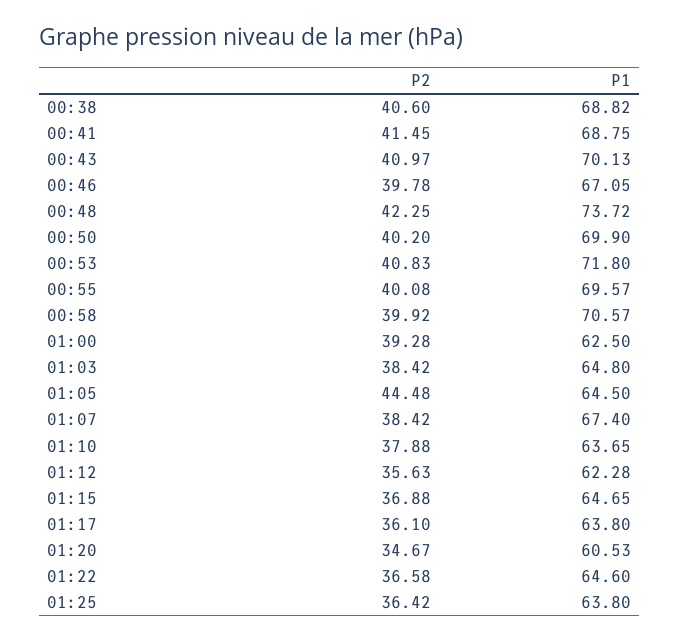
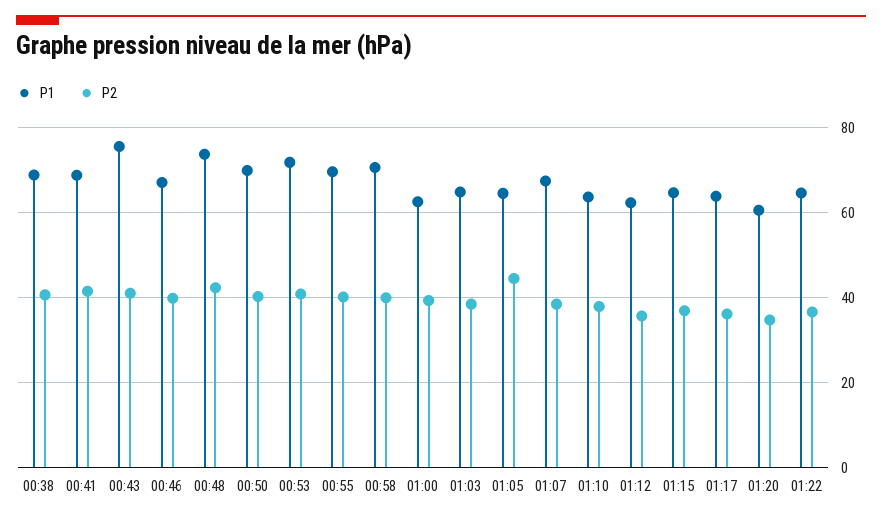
P1, 00:43: 70.13 -> 76
P2, 01:25: 36.42 -> none
P1, 01:25: 63.8 -> none

